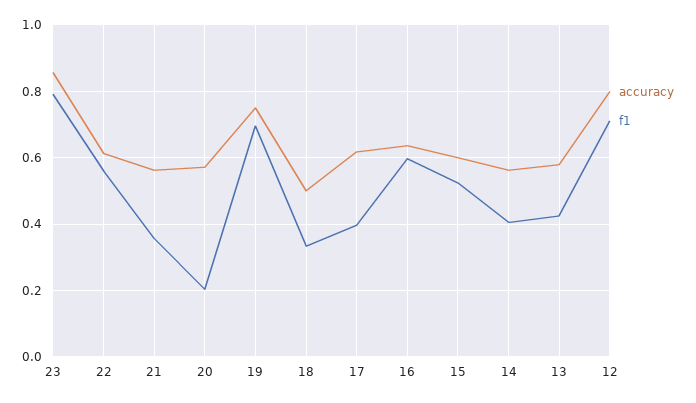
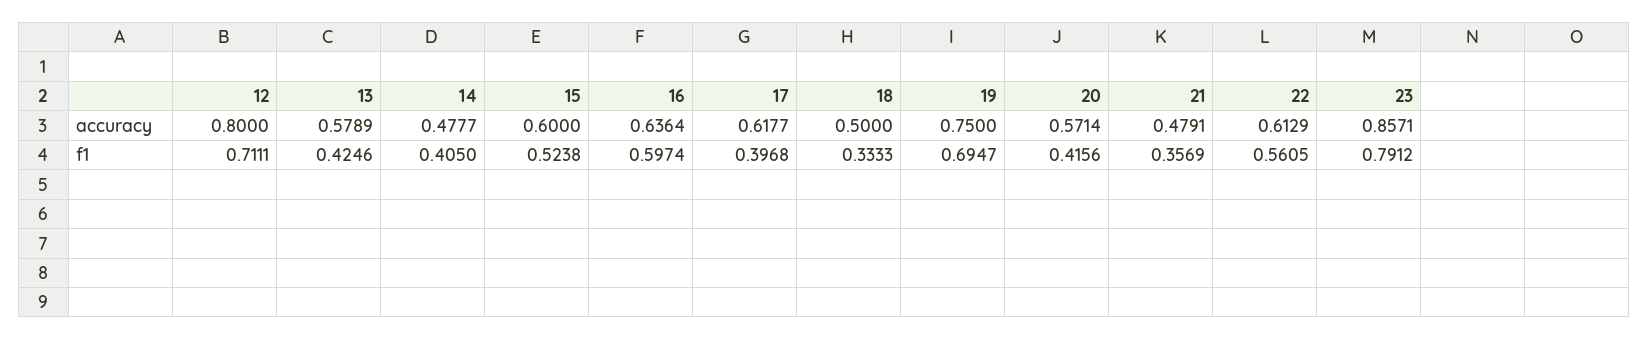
accuracy, 21: 0.56 -> 0.4791
f1, 20: 0.2 -> 0.4156
accuracy, 14: 0.56 -> 0.4777

